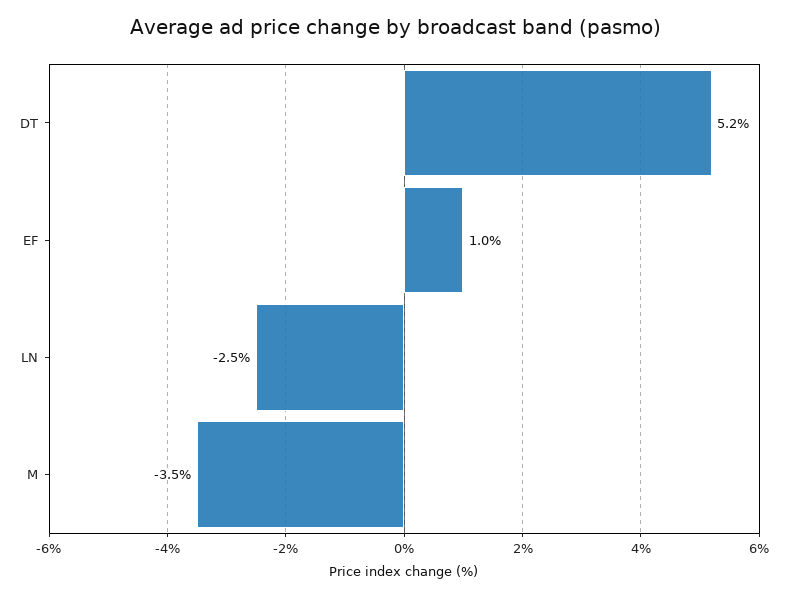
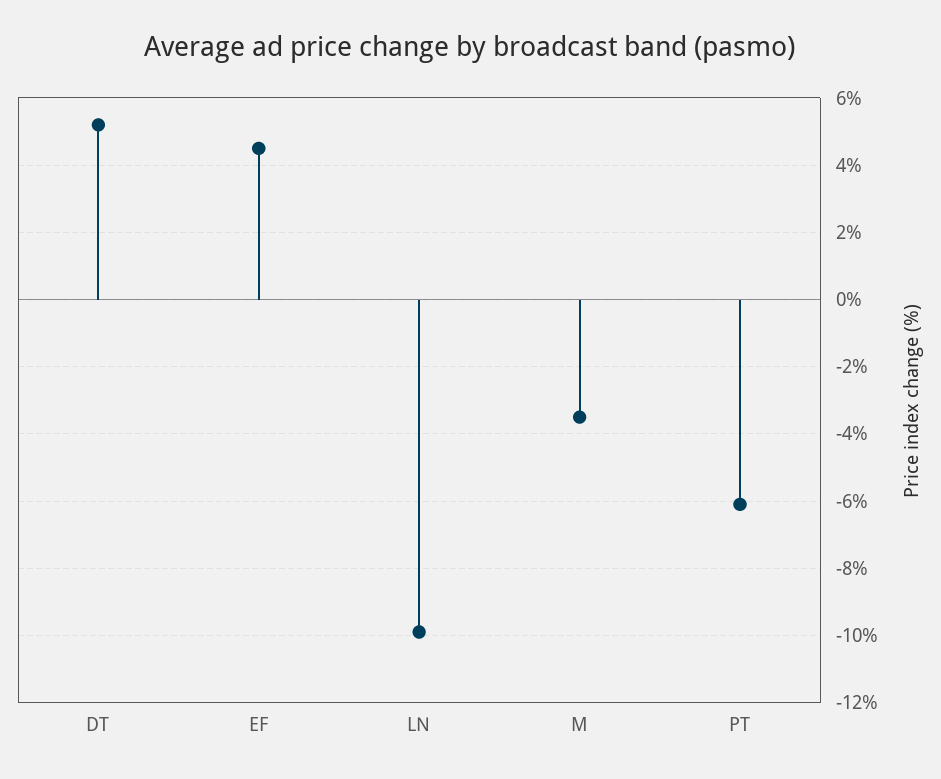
EF: 1 -> 4.5
LN: -2.5 -> -10
PT: none -> -6

